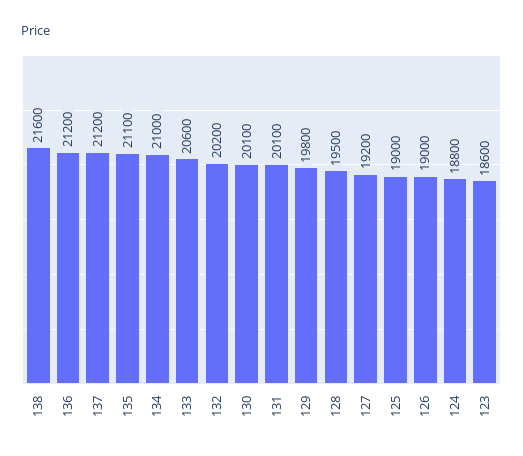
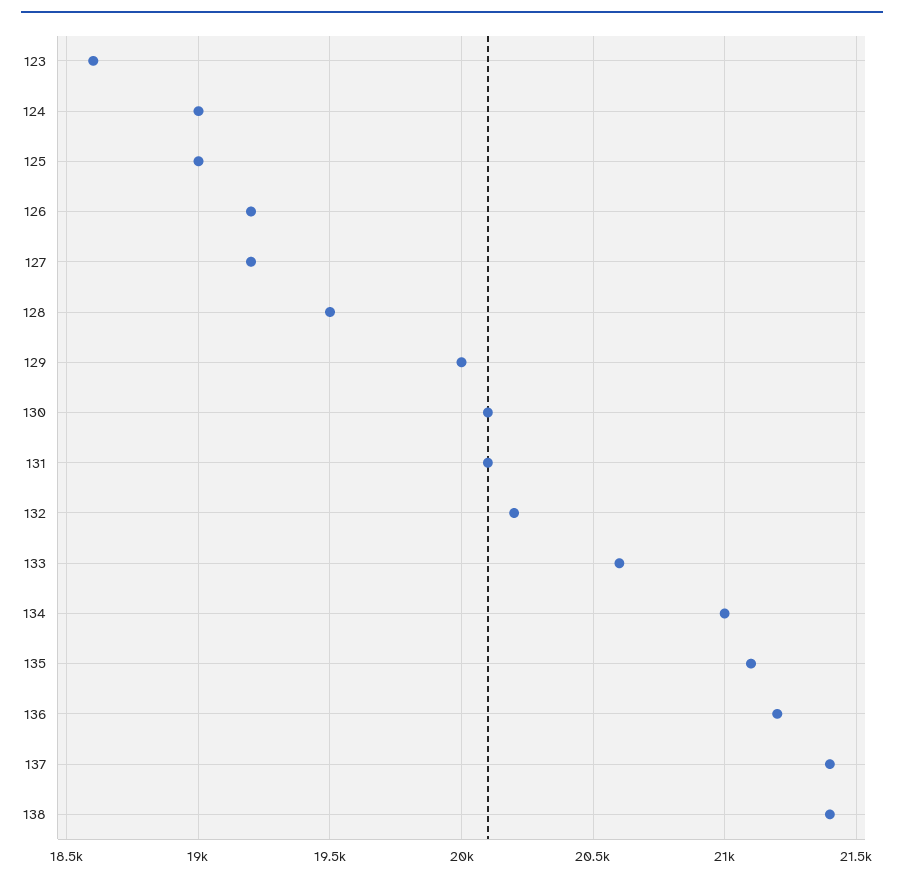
138: 21600 -> 21400
137: 21200 -> 21400
129: 19800 -> 20000
126: 19000 -> 19200
124: 18800 -> 19000

